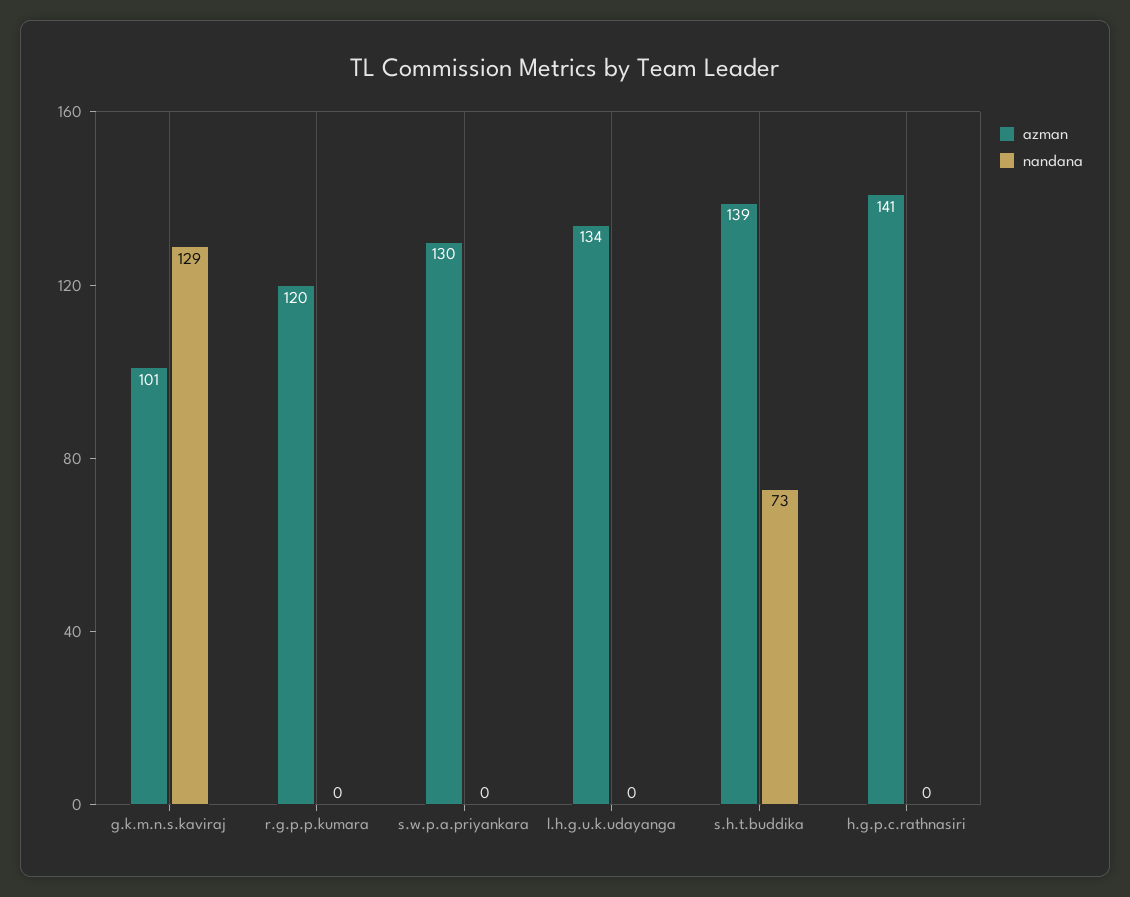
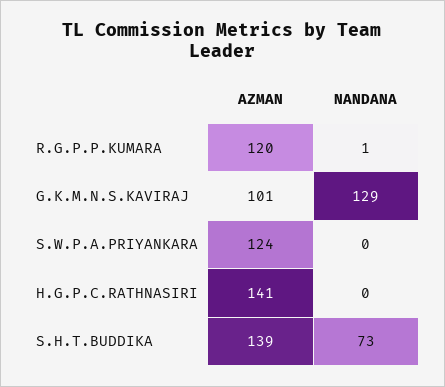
nandana, r.g.p.p.kumara: 0 -> 1
azman, s.w.p.a.priyankara: 130 -> 124
azman, l.h.g.u.k.udayanga: 134 -> none
nandana, l.h.g.u.k.udayanga: 0 -> none

